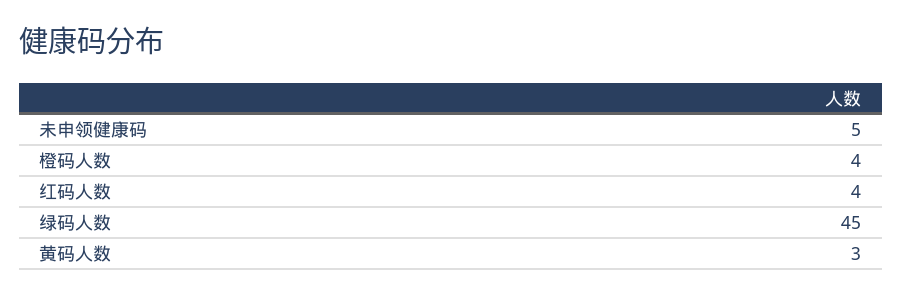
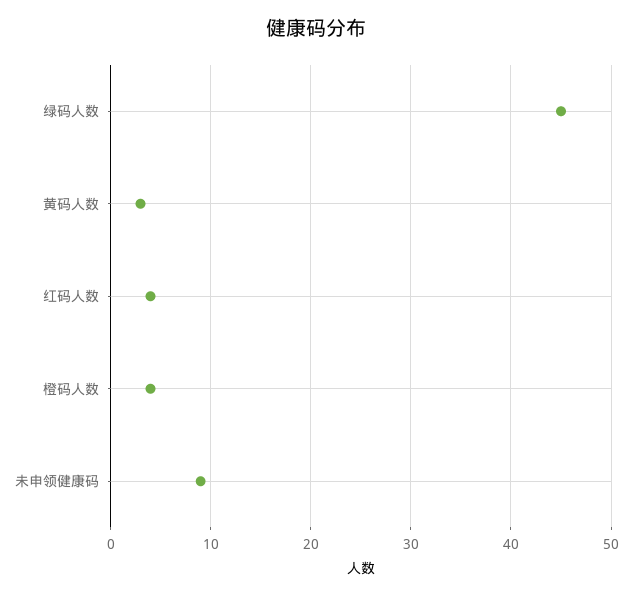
未申领健康码: 5 -> 9

